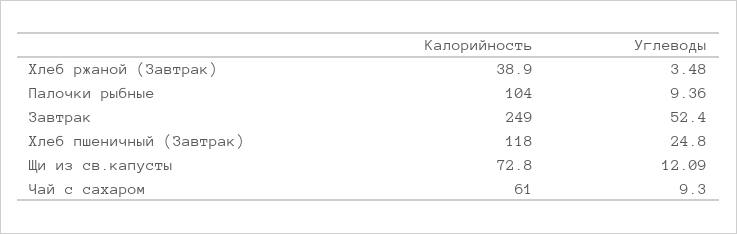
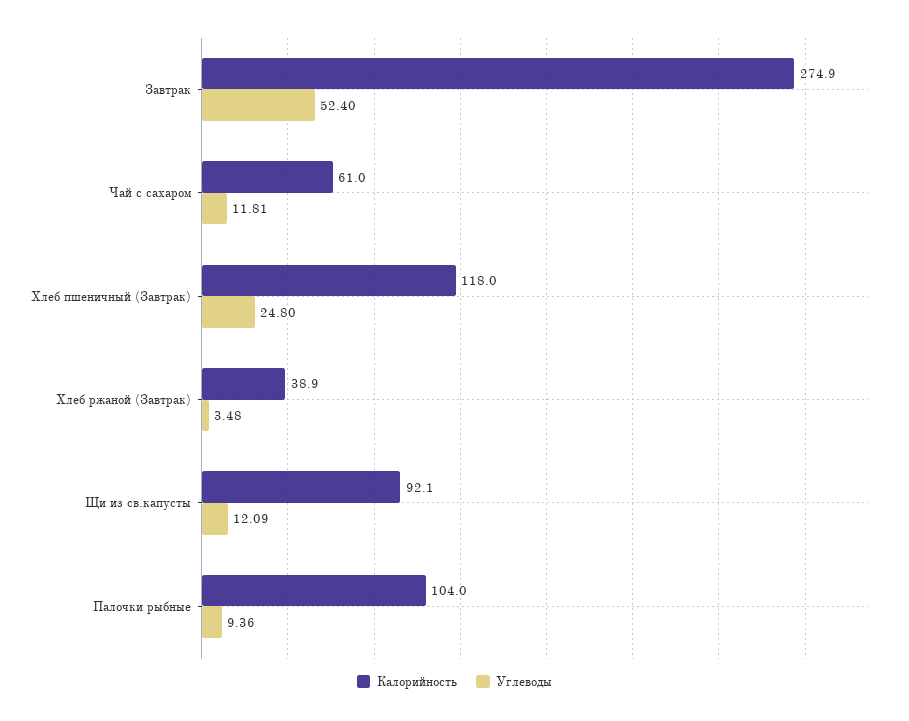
Калорийность, Завтрак: 249 -> 274.9
Калорийность, Щи из св.капусты: 72.8 -> 92.1
Углеводы, Чай с сахаром: 9.3 -> 11.81

